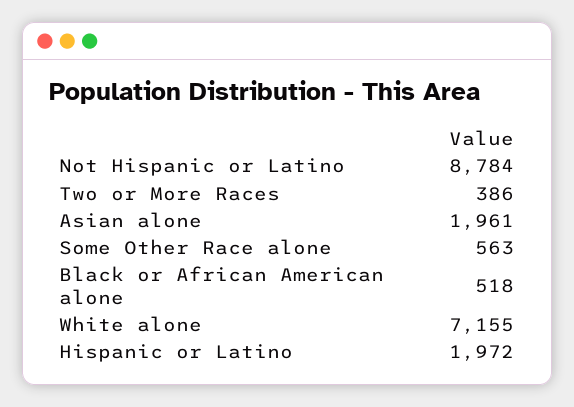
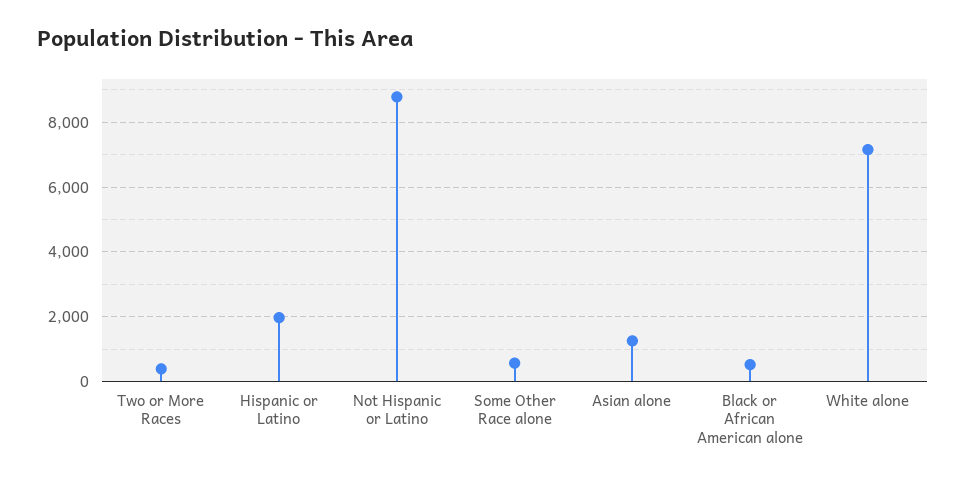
Asian alone: 1961 -> 1200

